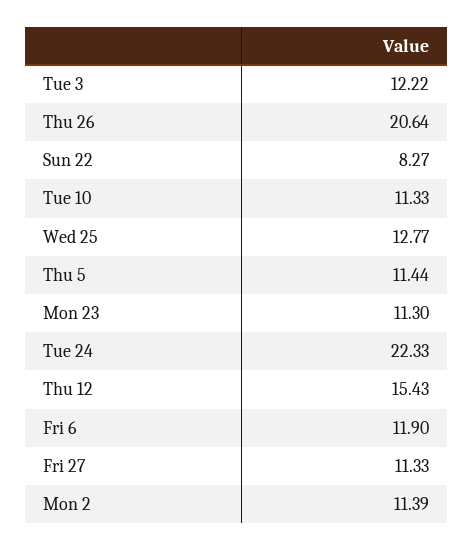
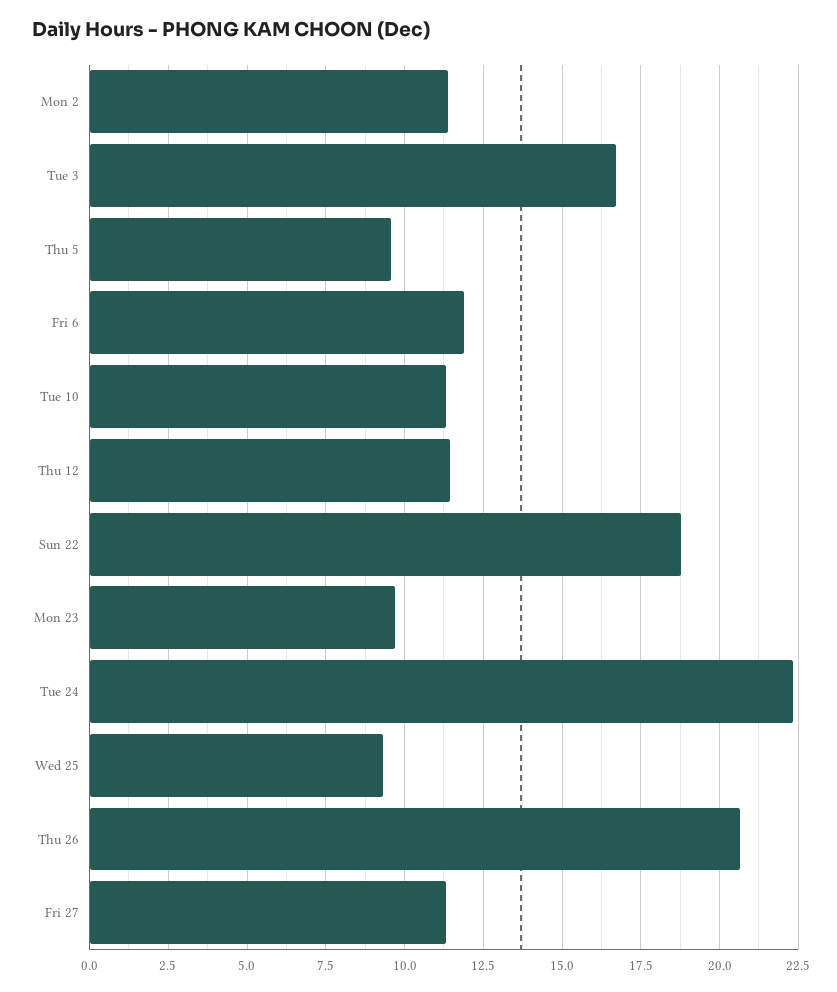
Tue 3: 12.22 -> 16.75
Sun 22: 8.27 -> 18.75
Wed 25: 12.77 -> 9.25
Thu 5: 11.44 -> 9.5
Mon 23: 11.3 -> 9.75
Thu 12: 15.43 -> 11.5

